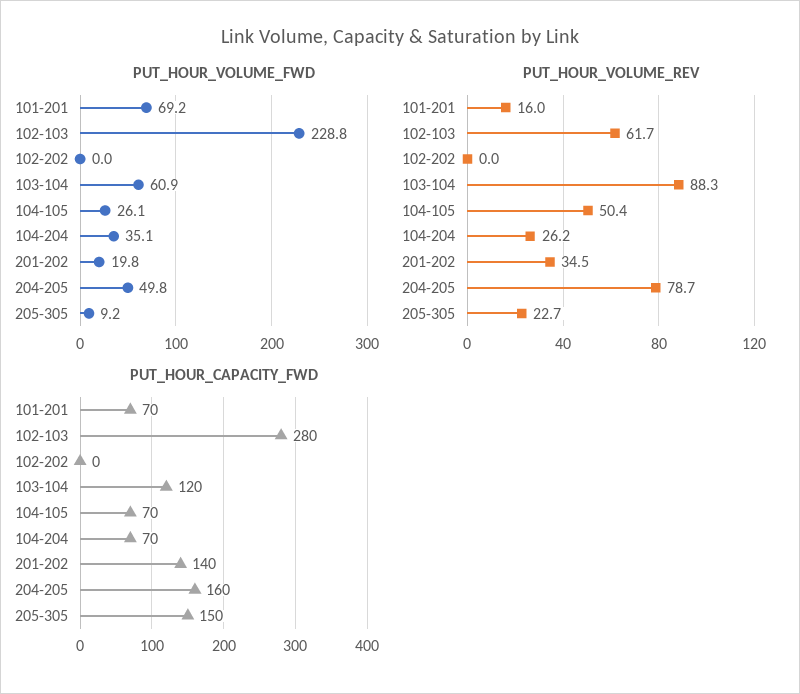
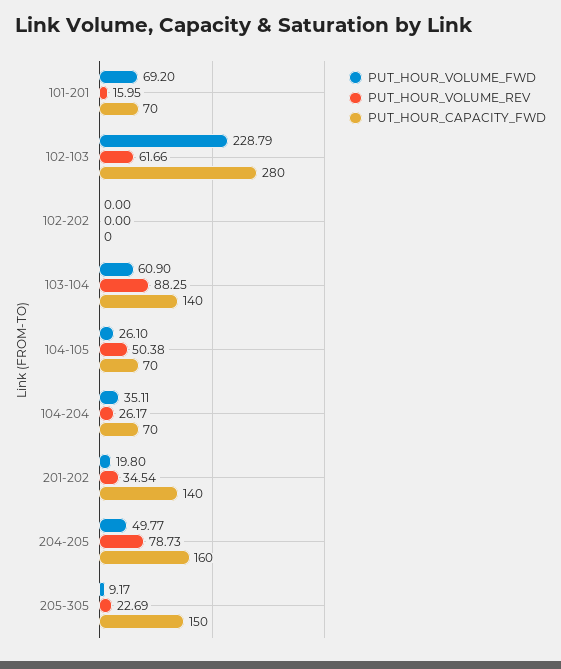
PUT_HOUR_CAPACITY_FWD, 103-104: 120 -> 140

